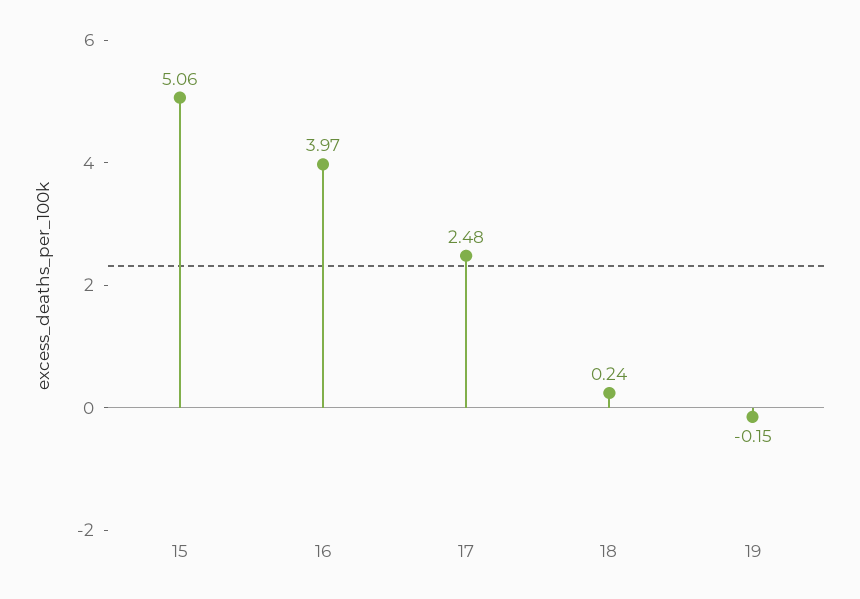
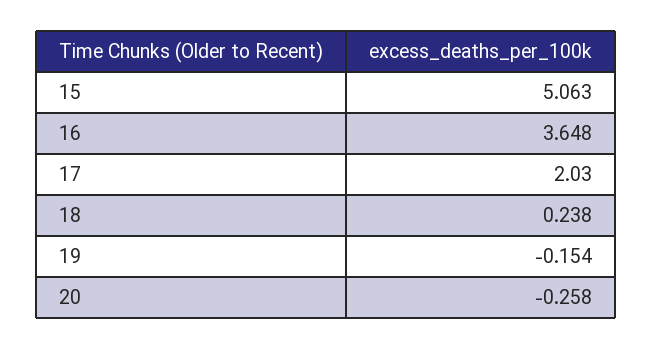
16: 3.97 -> 3.648
17: 2.48 -> 2.03
20: none -> -0.258

